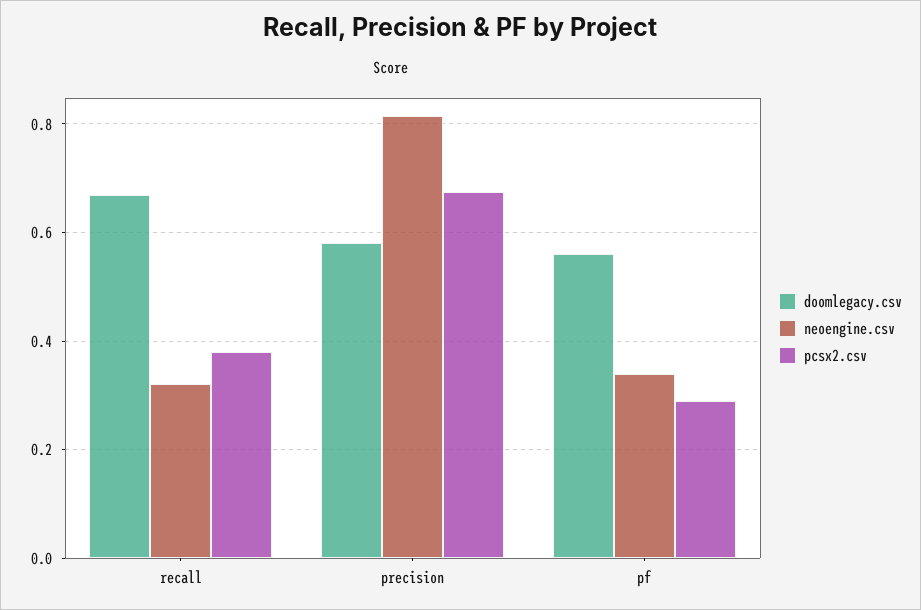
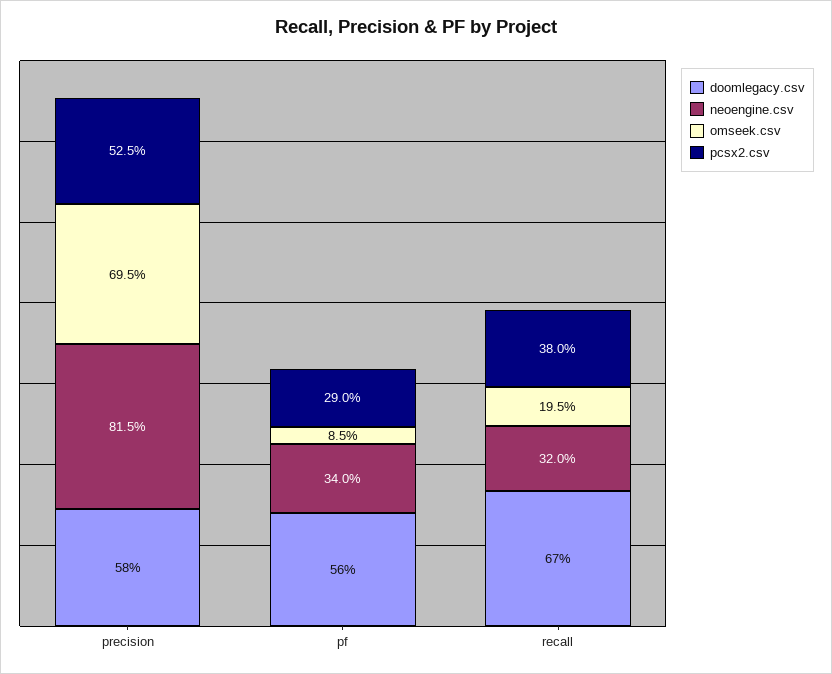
pcsx2.csv, precision: 0.68 -> 0.525
omseek.csv, precision: none -> 0.695
omseek.csv, pf: none -> 0.085
omseek.csv, recall: none -> 0.195

